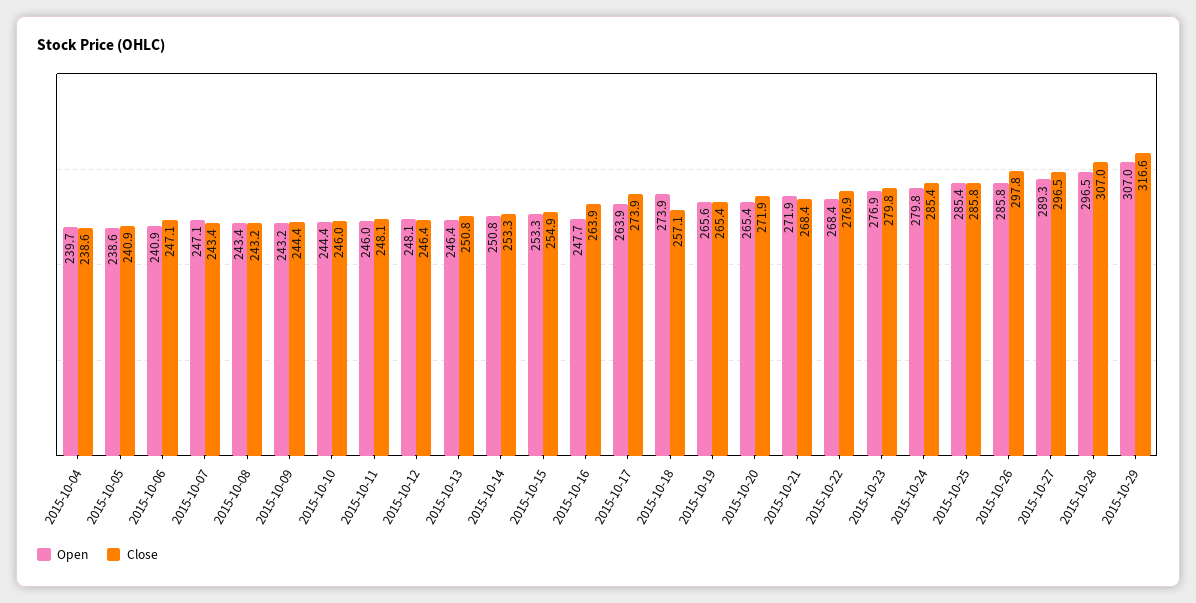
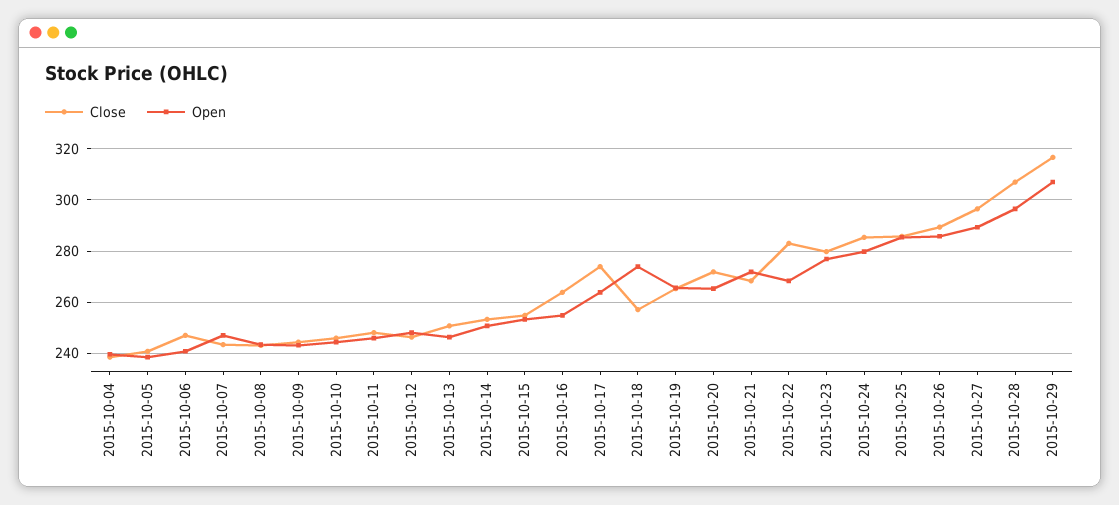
Open, 2015-10-16: 247.7 -> 255
Close, 2015-10-22: 276.9 -> 282.5
Close, 2015-10-26: 297.8 -> 290

